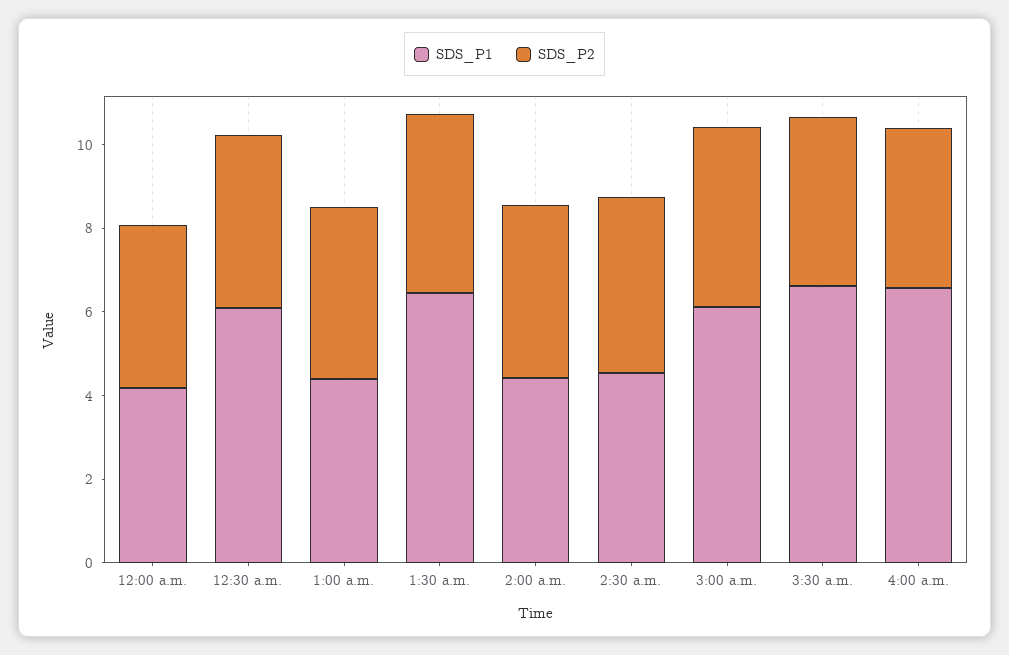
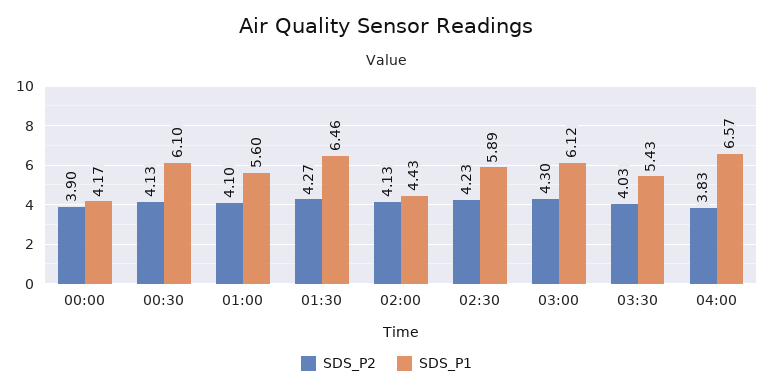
SDS_P1, 1:00 a.m.: 4.5 -> 5.6
SDS_P1, 2:30 a.m.: 4.5 -> 5.89
SDS_P1, 3:30 a.m.: 6.5 -> 5.43

